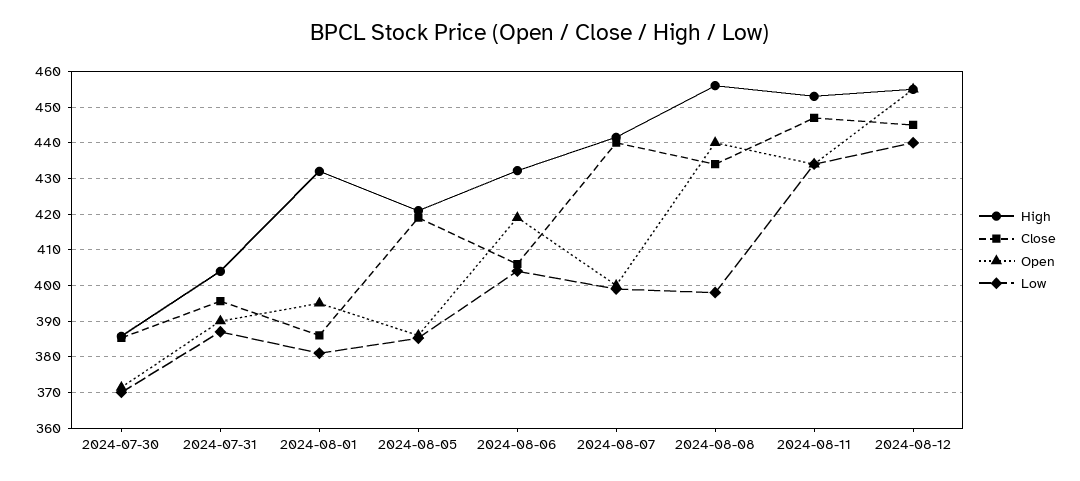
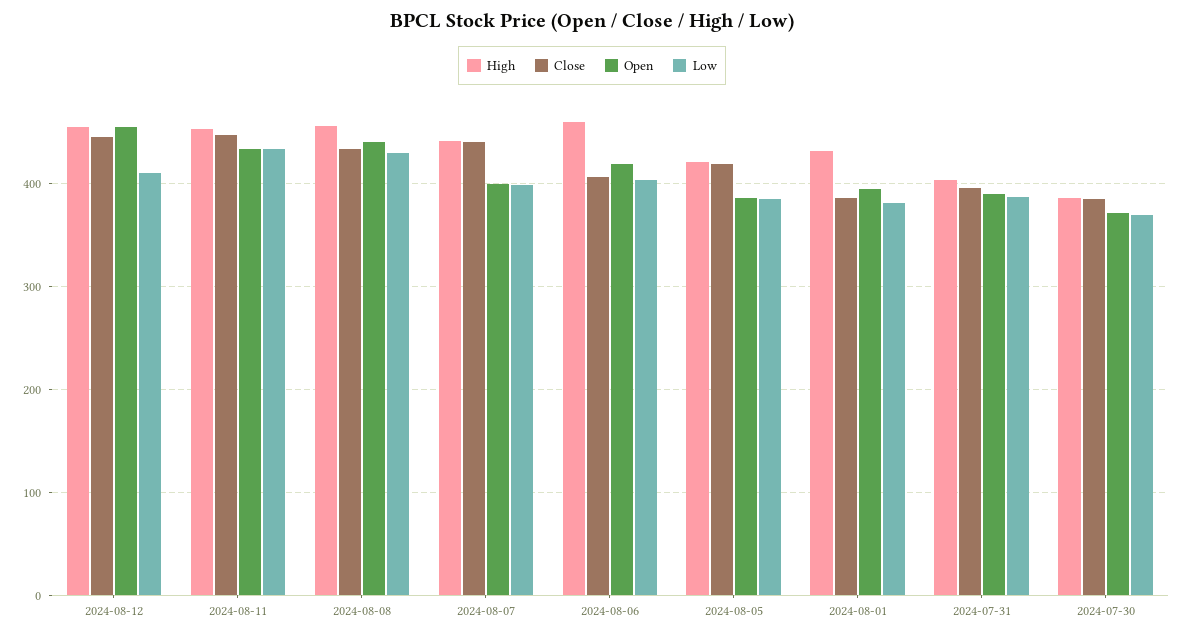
High, 2024-08-06: 432 -> 460
Low, 2024-08-08: 398 -> 430
Low, 2024-08-12: 440 -> 410

